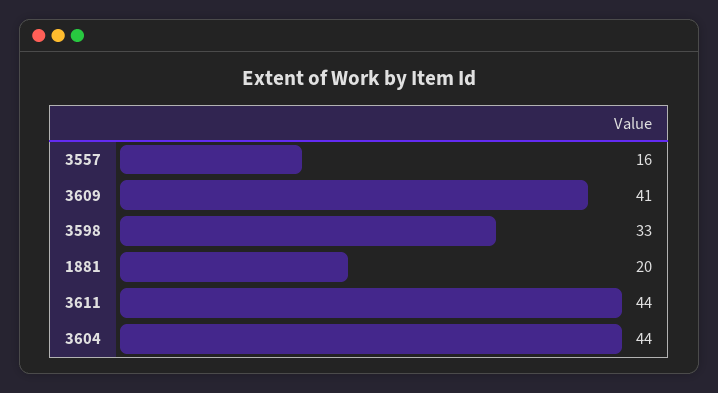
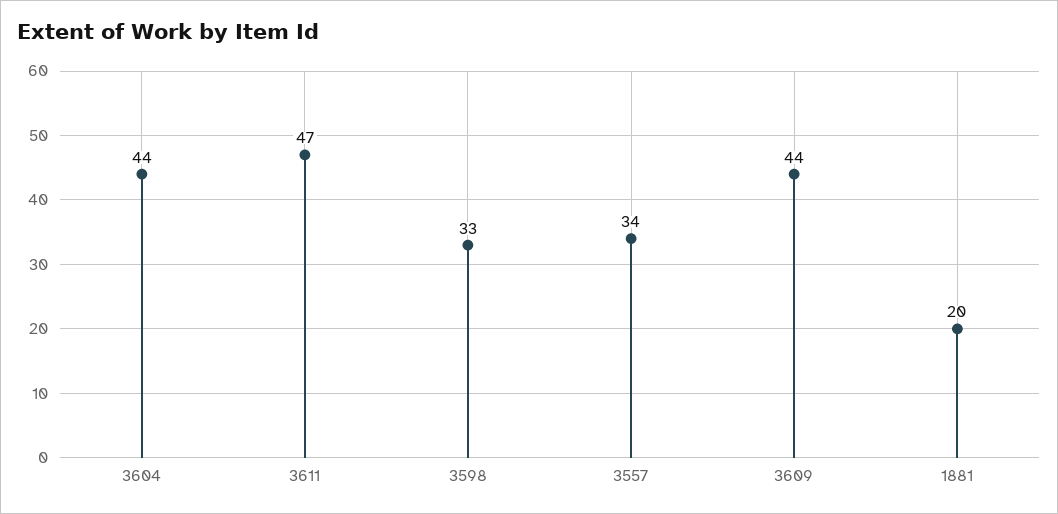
3557: 16 -> 34
3609: 41 -> 44
3611: 44 -> 47

